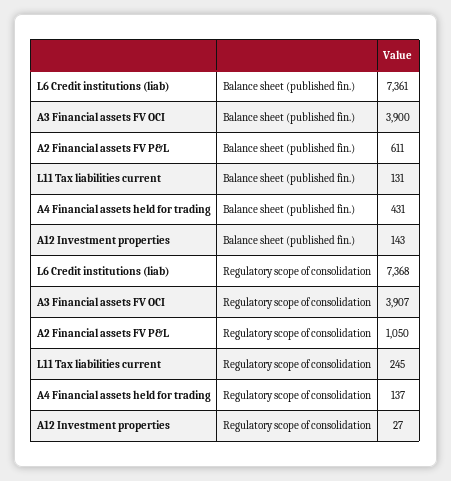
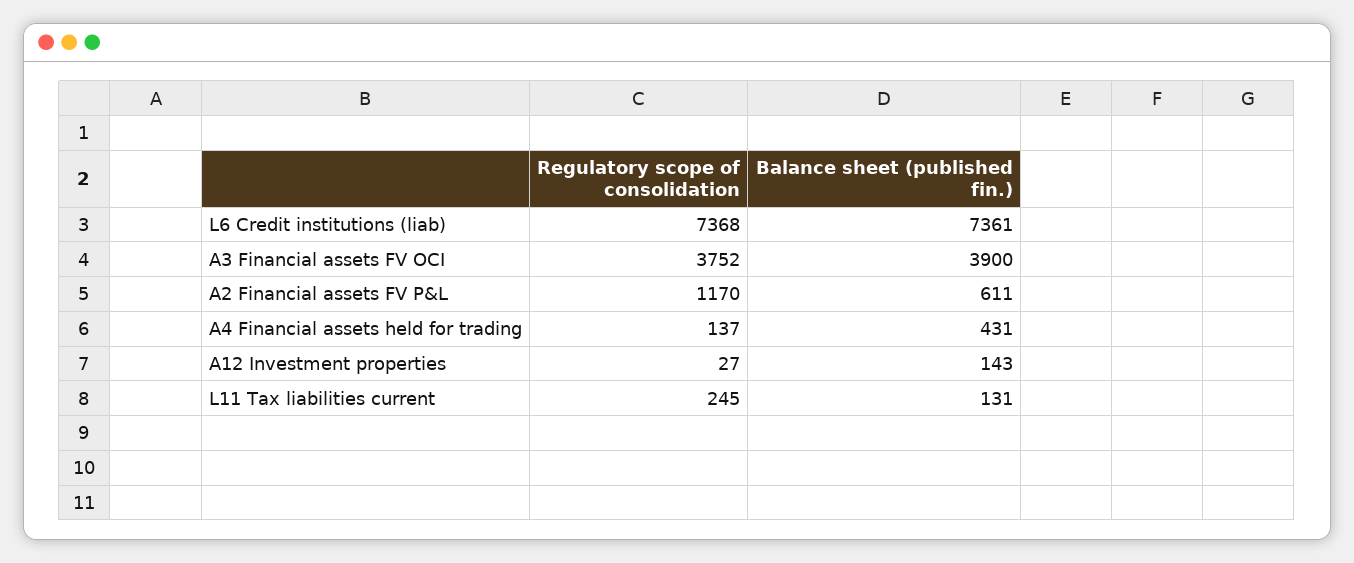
A3 Financial assets FV OCI, Regulatory scope of consolidation: 3907 -> 3752
A2 Financial assets FV P&L, Regulatory scope of consolidation: 1050 -> 1170

